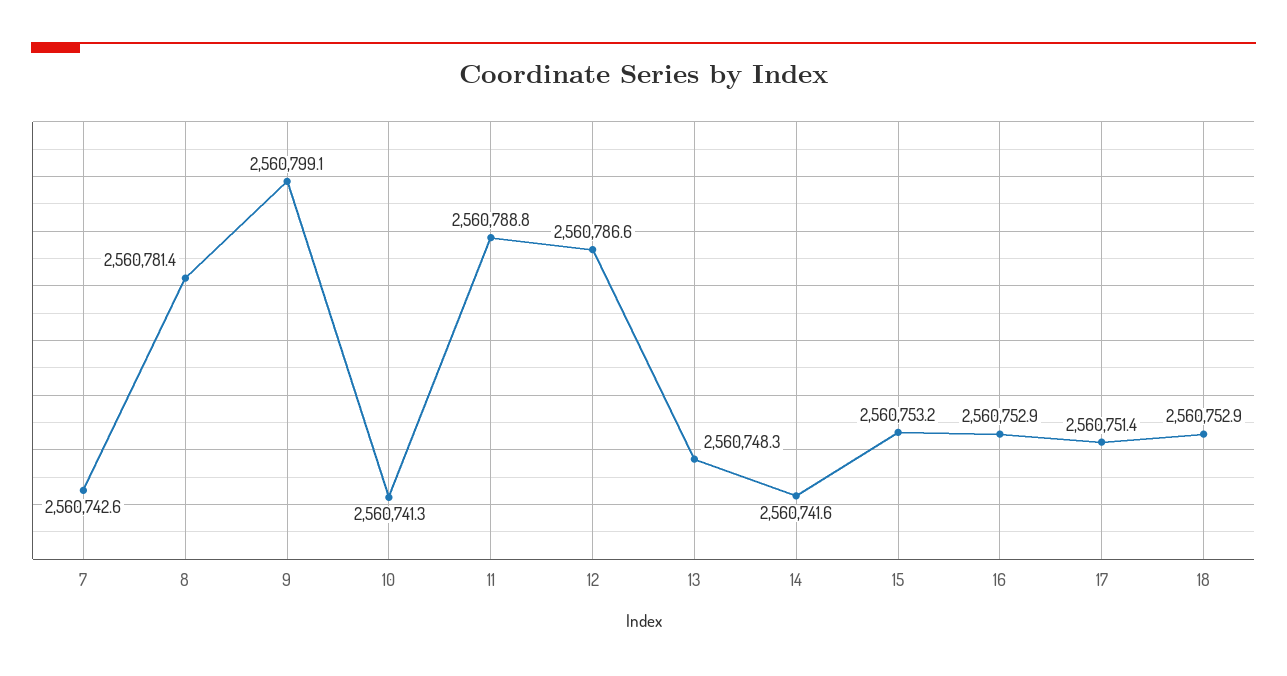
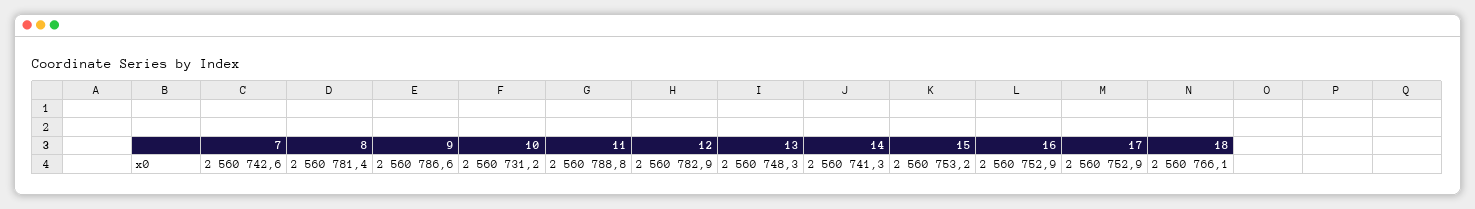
9: 2560799.1 -> 2560786.6
10: 2560741.3 -> 2560731.2
12: 2560786.6 -> 2560782.9
14: 2560741.6 -> 2560741.3
17: 2560751.4 -> 2560752.9
18: 2560752.9 -> 2560766.1

